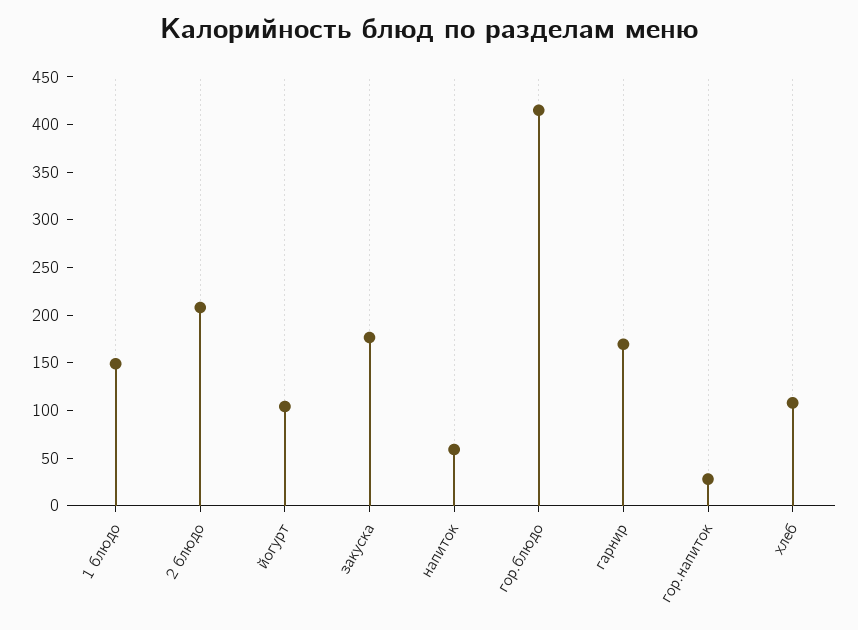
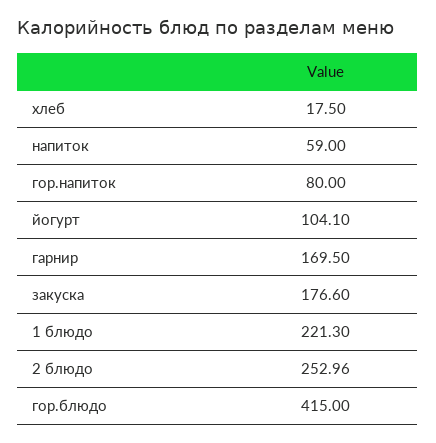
1 блюдо: 150 -> 221.3
2 блюдо: 210 -> 252.96
гор.напиток: 30 -> 80
хлеб: 110 -> 17.5

